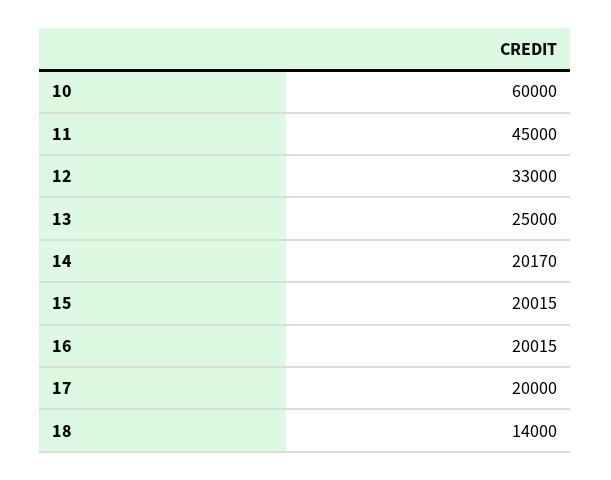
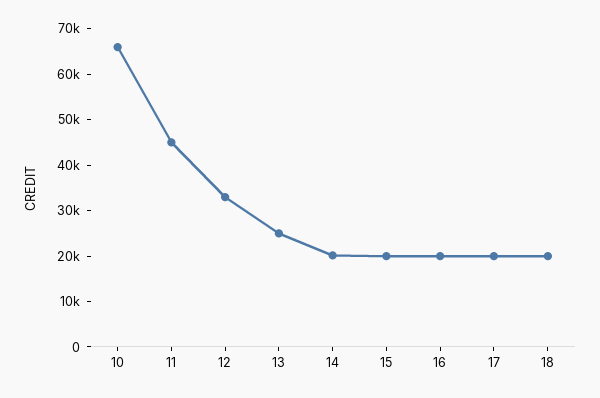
10: 60000 -> 66000
18: 14000 -> 20000

